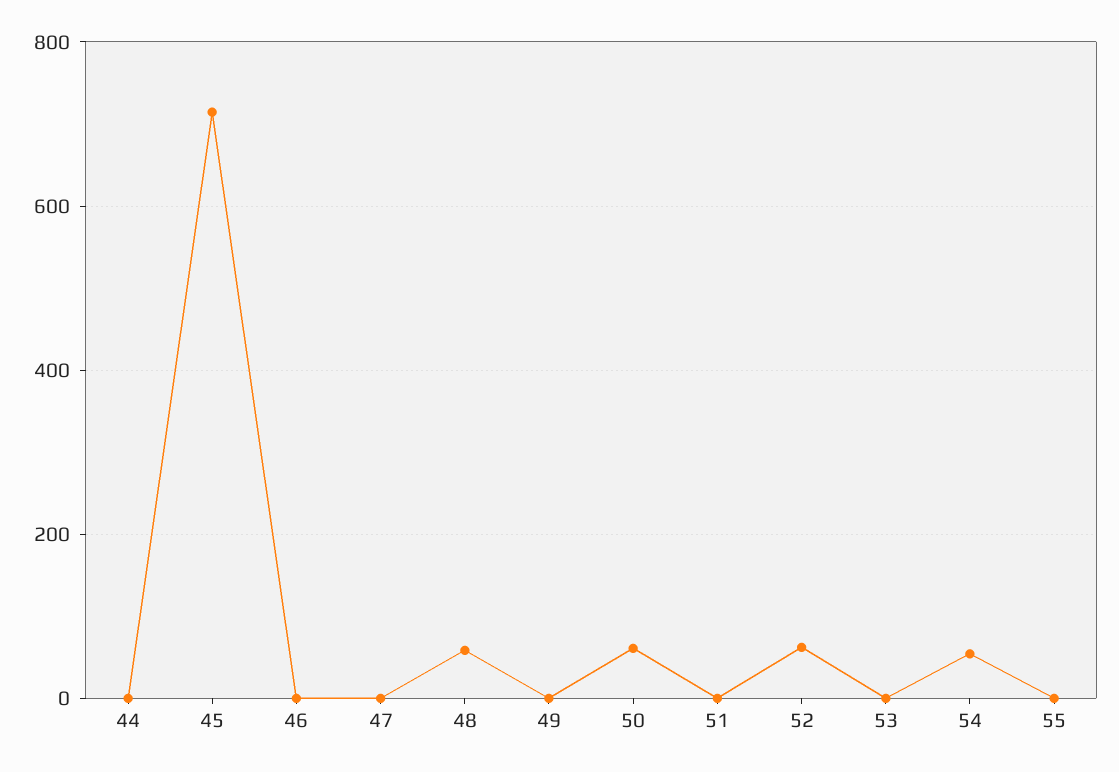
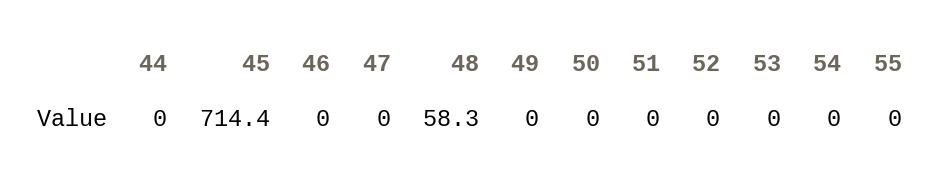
50: 60 -> 0
52: 60 -> 0
54: 60 -> 0

